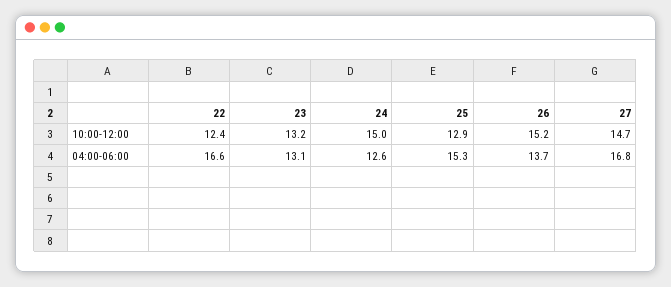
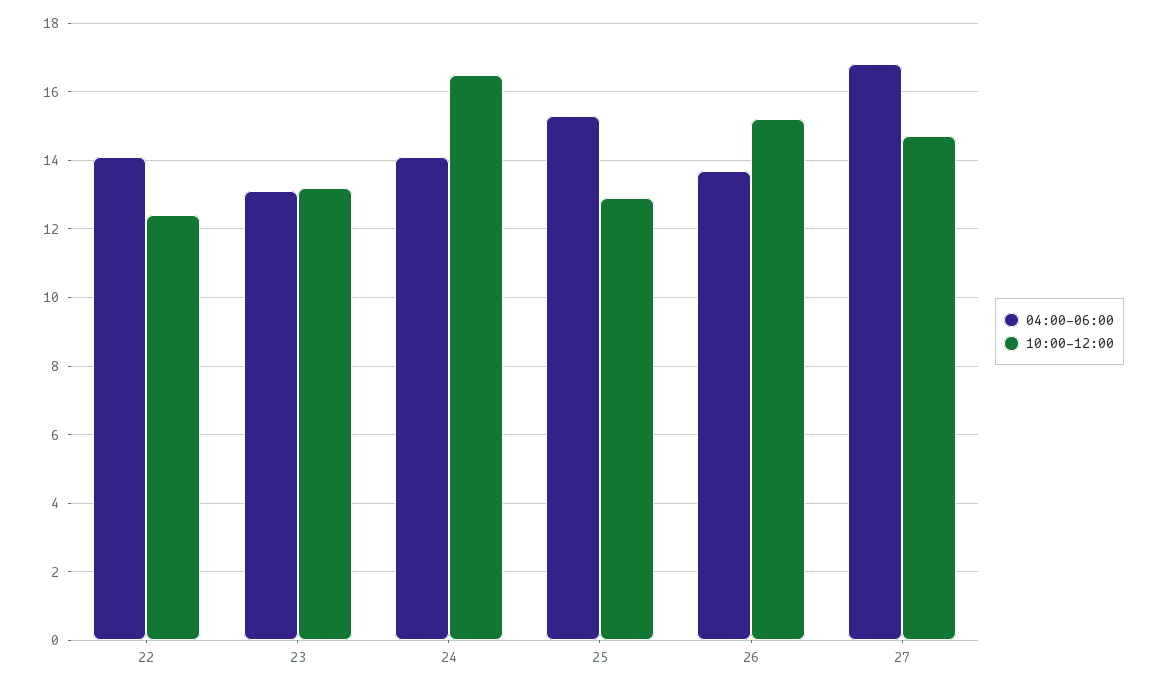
10:00-12:00, 24: 15 -> 16.5
04:00-06:00, 22: 16.6 -> 14
04:00-06:00, 24: 12.6 -> 14

